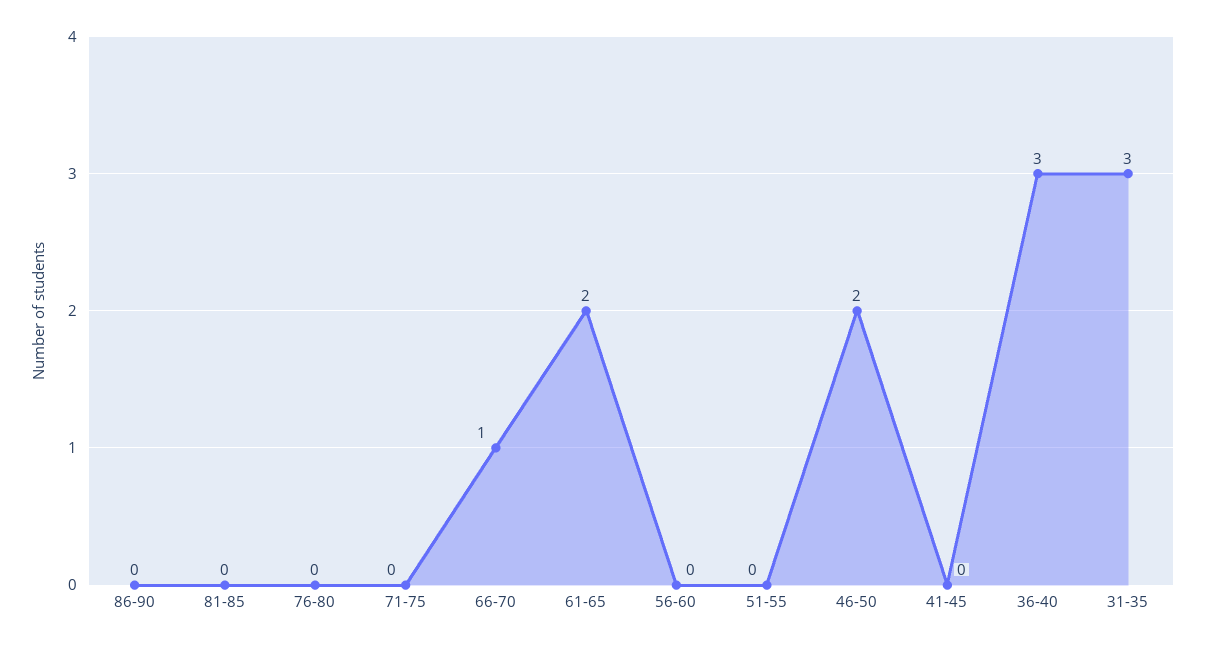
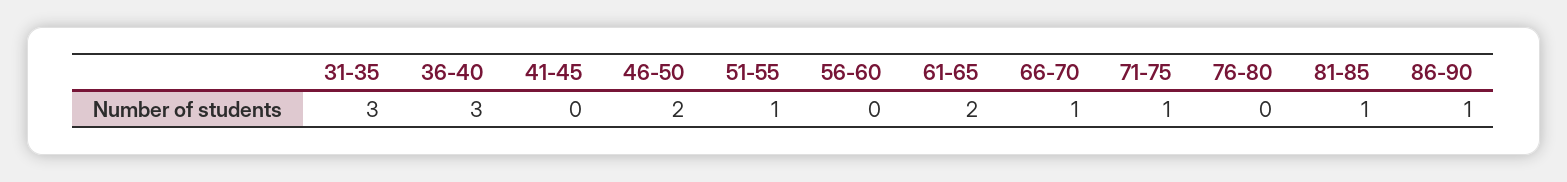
86-90: 0 -> 1
81-85: 0 -> 1
71-75: 0 -> 1
51-55: 0 -> 1

